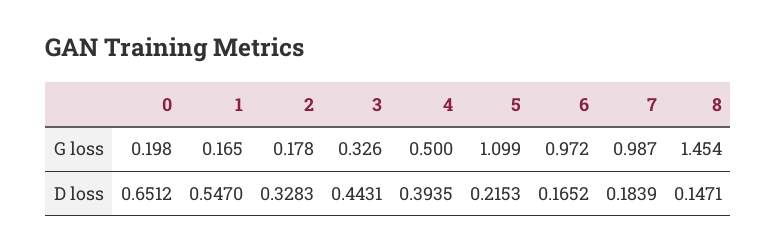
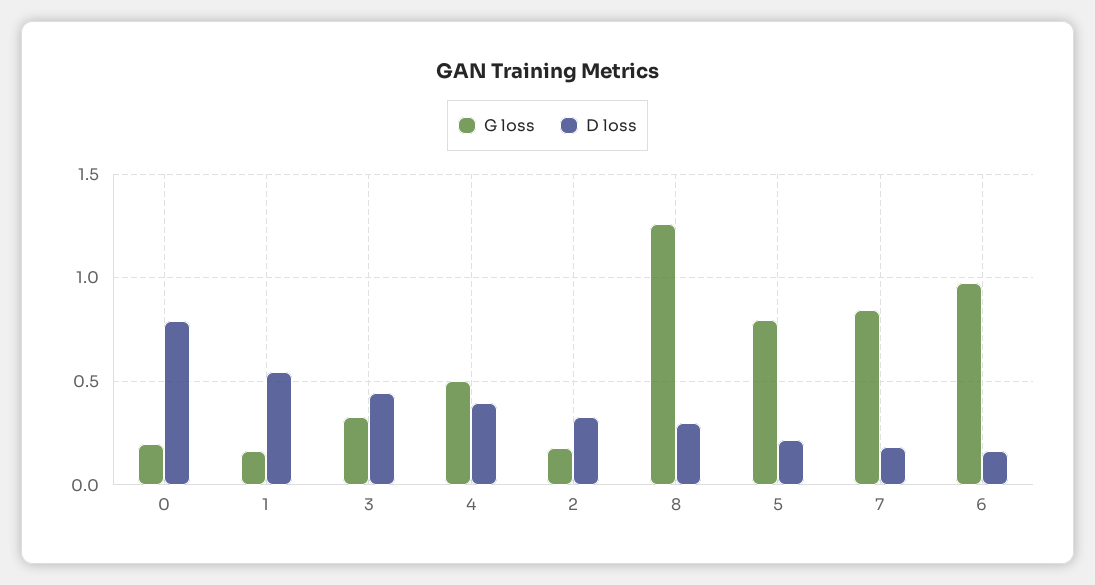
G loss, 5: 1.099 -> 0.8
G loss, 7: 0.987 -> 0.85
G loss, 8: 1.454 -> 1.25
D loss, 0: 0.6512 -> 0.8
D loss, 8: 0.1471 -> 0.3

